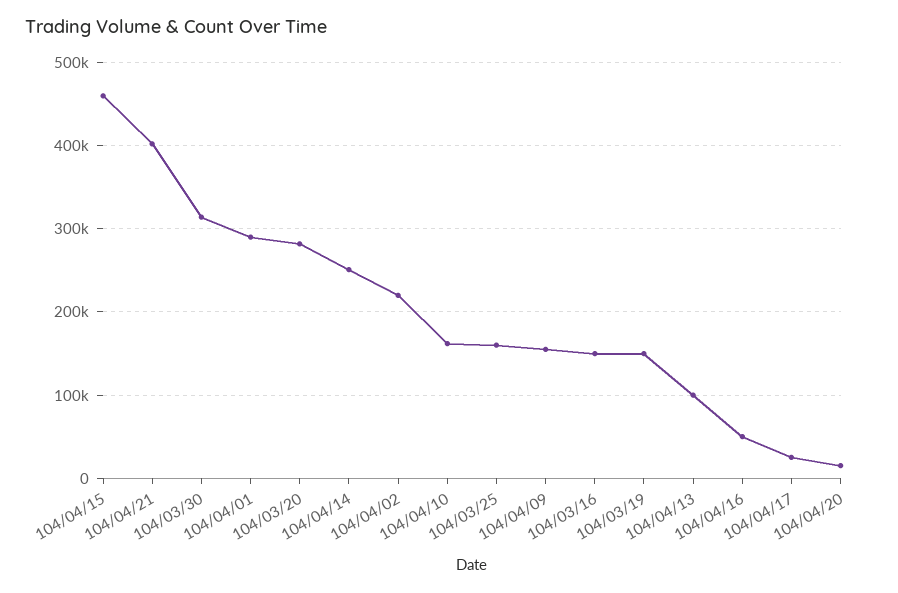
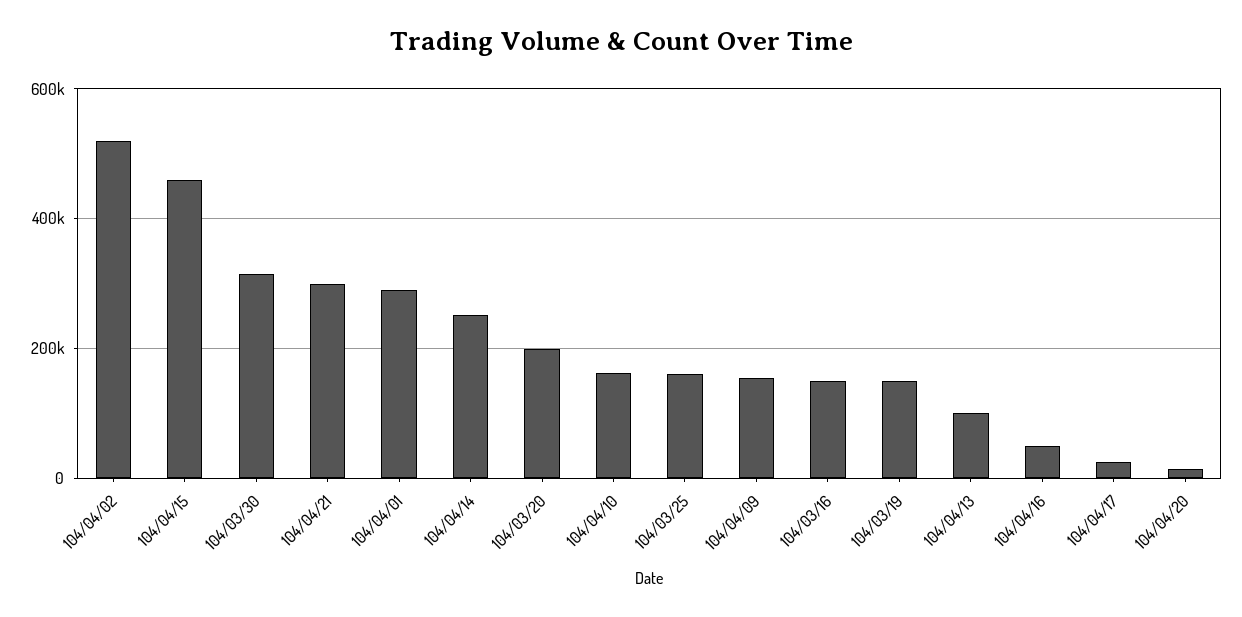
104/04/21: 400000 -> 300000
104/03/20: 280000 -> 200000
104/04/02: 220000 -> 520000

